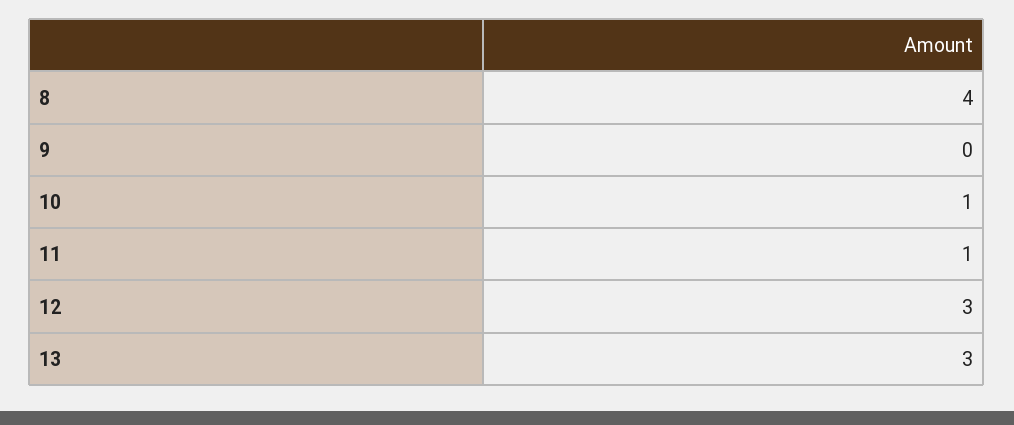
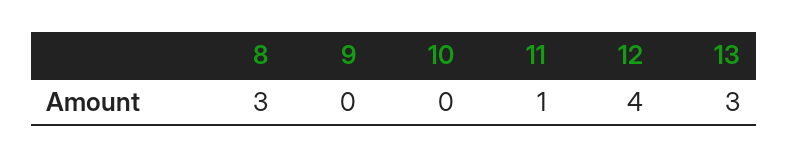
8: 4 -> 3
10: 1 -> 0
12: 3 -> 4

